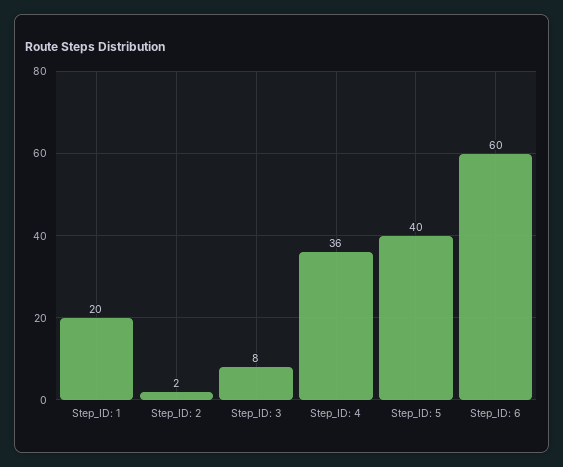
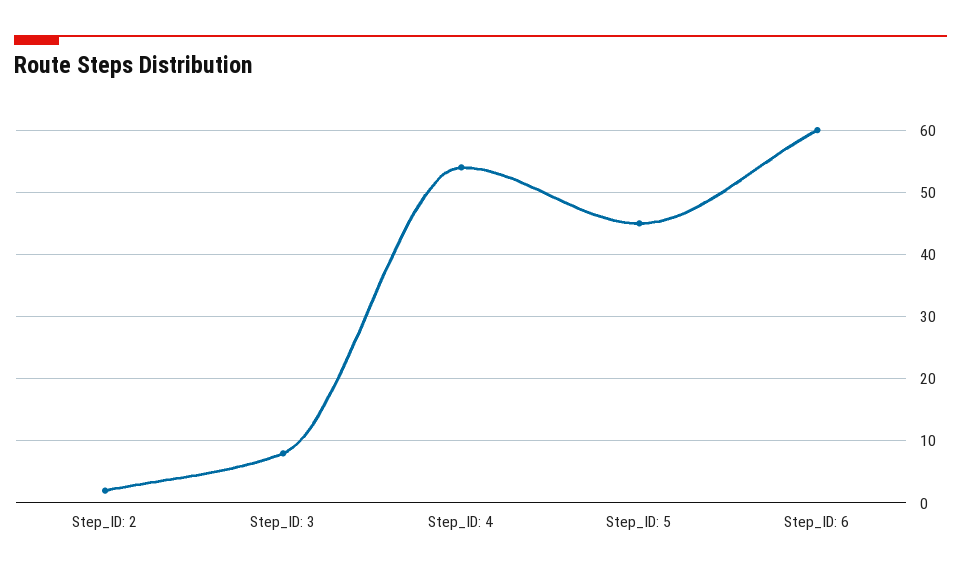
Step_ID: 1: 20 -> none
Step_ID: 4: 36 -> 54
Step_ID: 5: 40 -> 45

